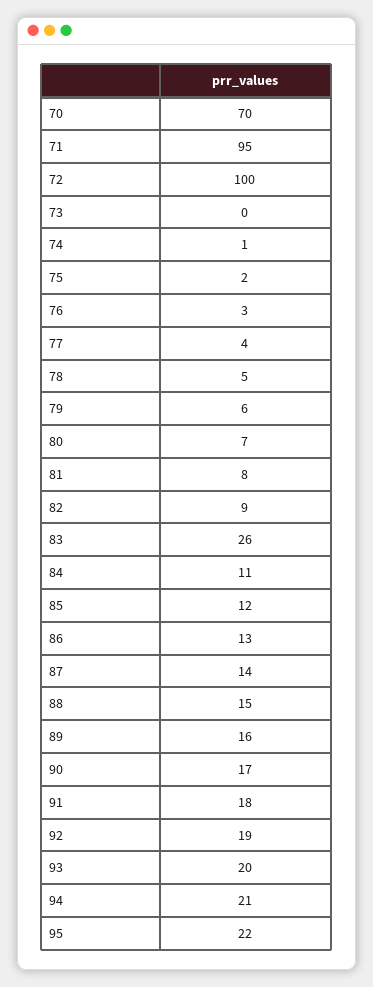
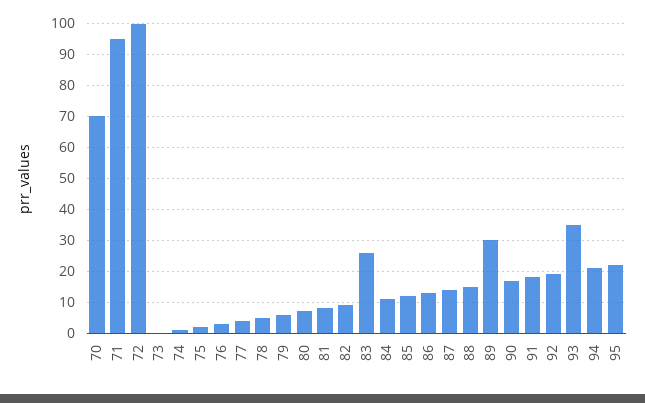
89: 16 -> 30
93: 20 -> 35

